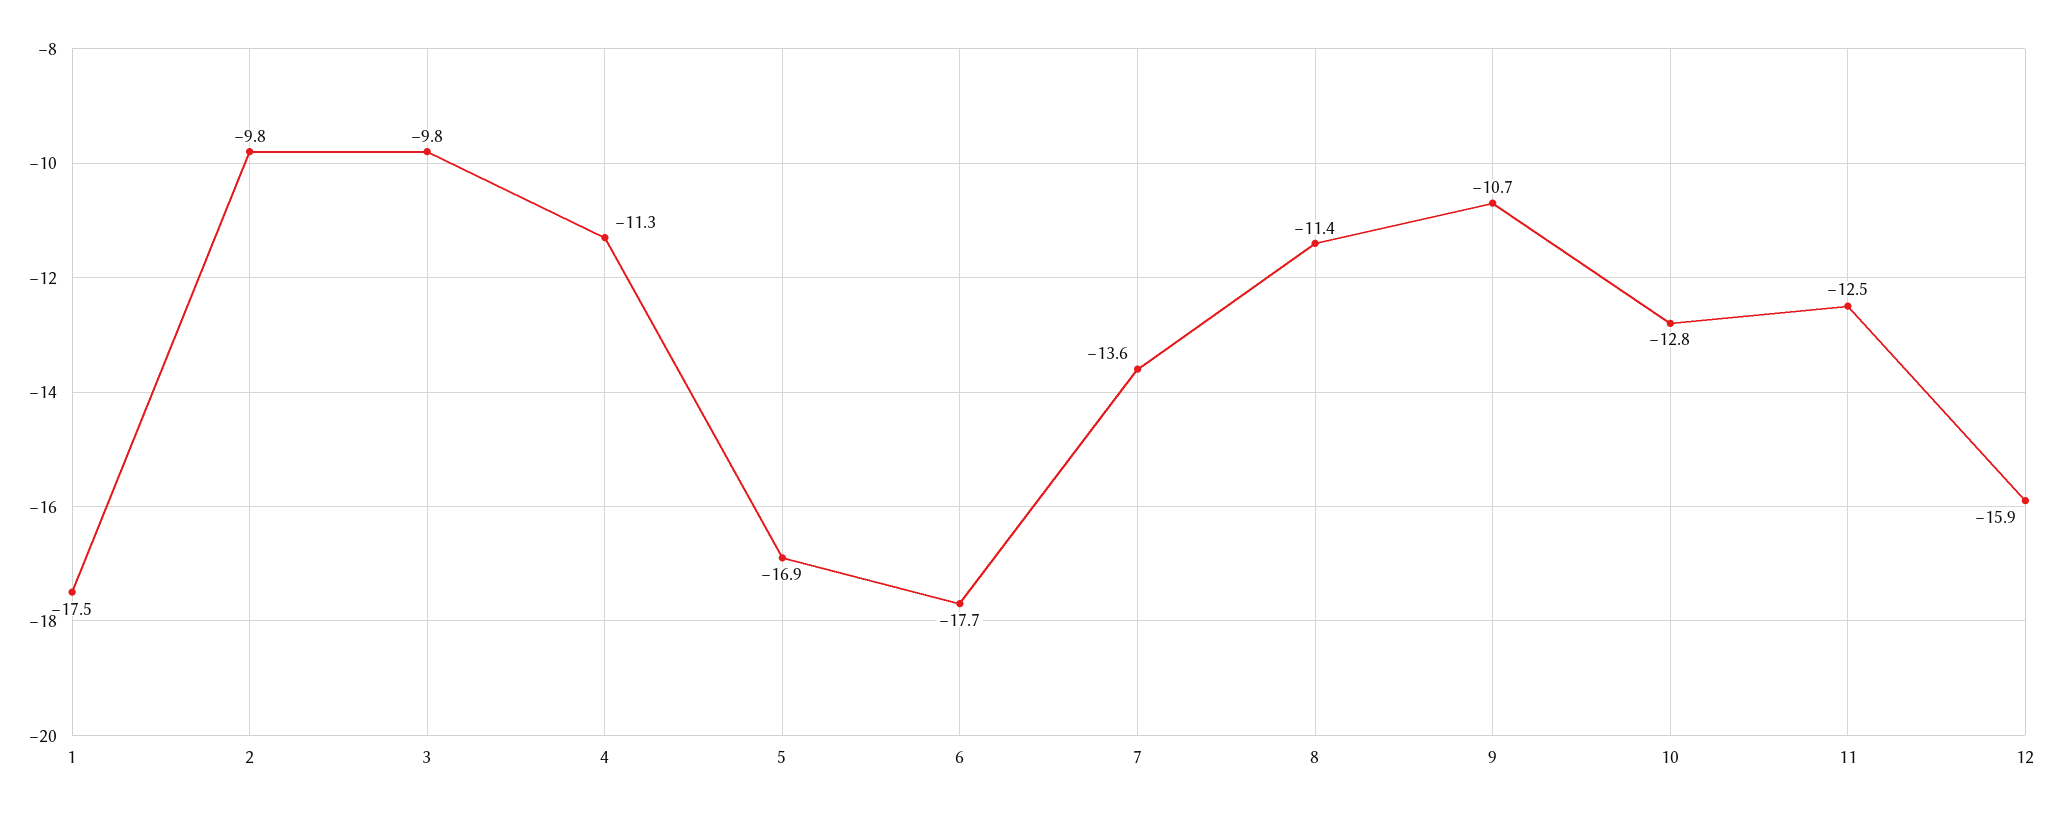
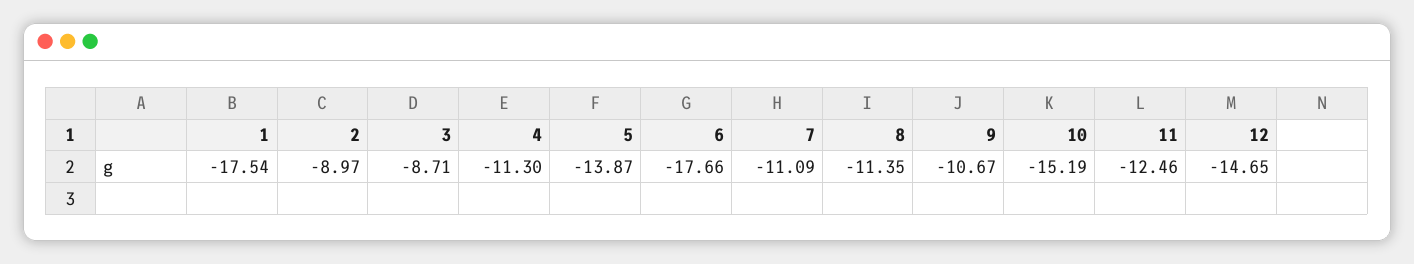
2: -9.8 -> -8.97
3: -9.8 -> -8.71
5: -16.9 -> -13.87
7: -13.6 -> -11.09
10: -12.8 -> -15.19
12: -15.9 -> -14.65

